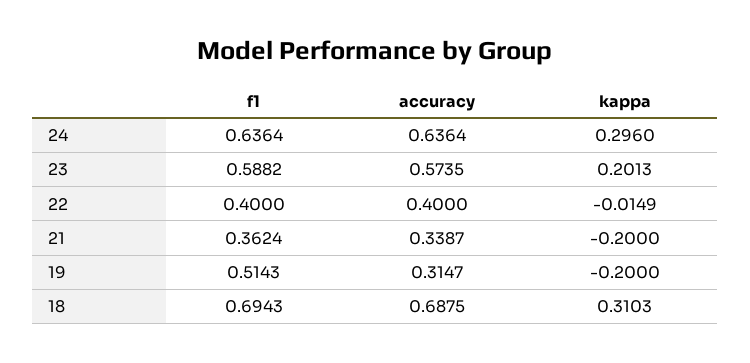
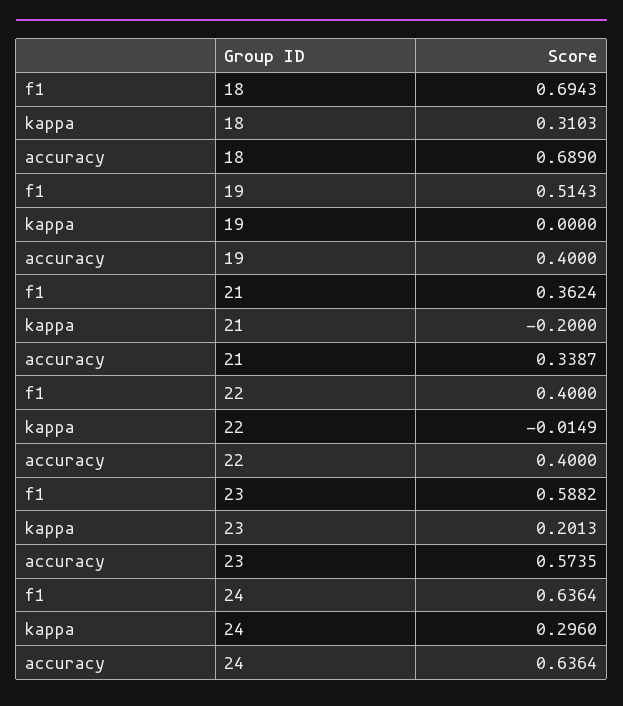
accuracy, 19: 0.3147 -> 0.4
kappa, 19: -0.2 -> 0
accuracy, 18: 0.6875 -> 0.689

